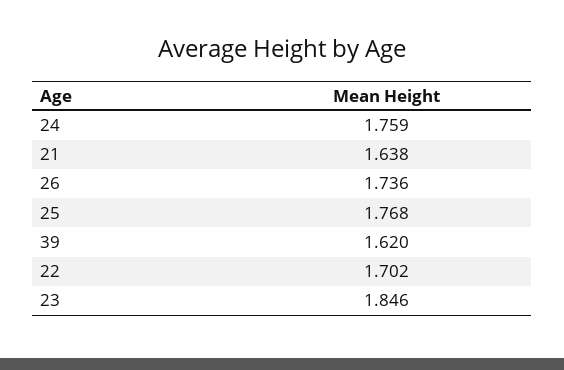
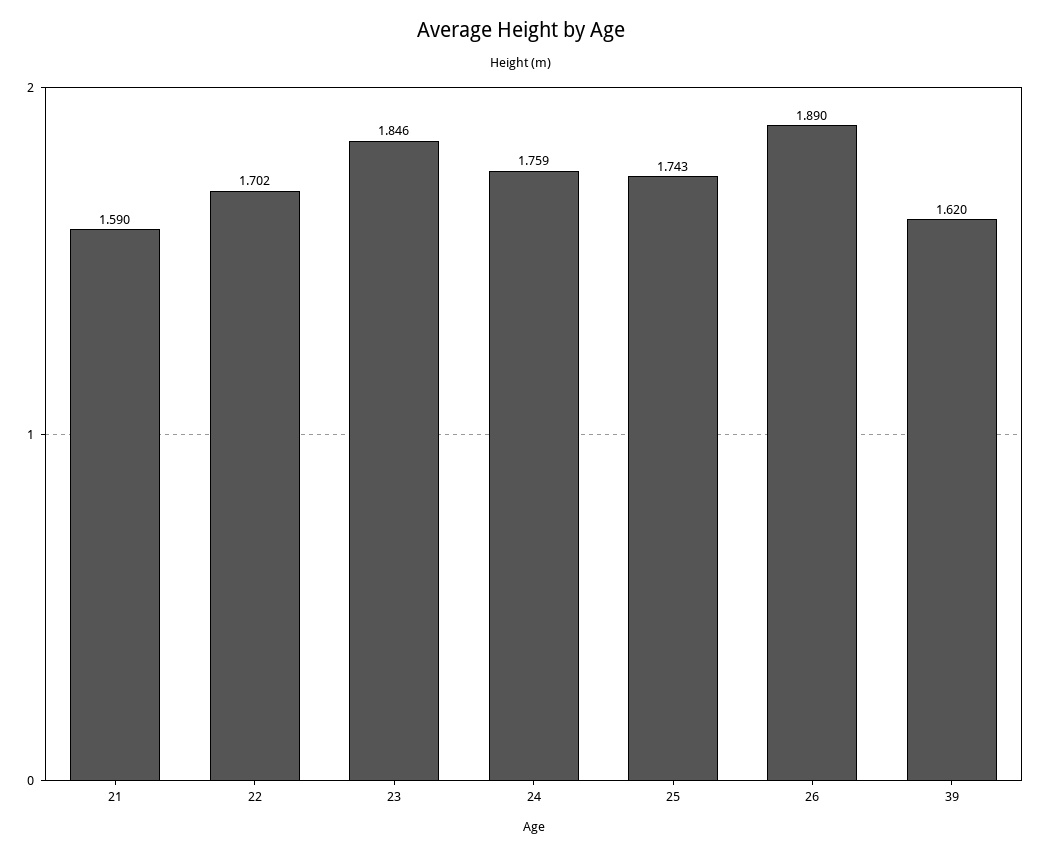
21: 1.638 -> 1.59
26: 1.736 -> 1.89
25: 1.768 -> 1.743

